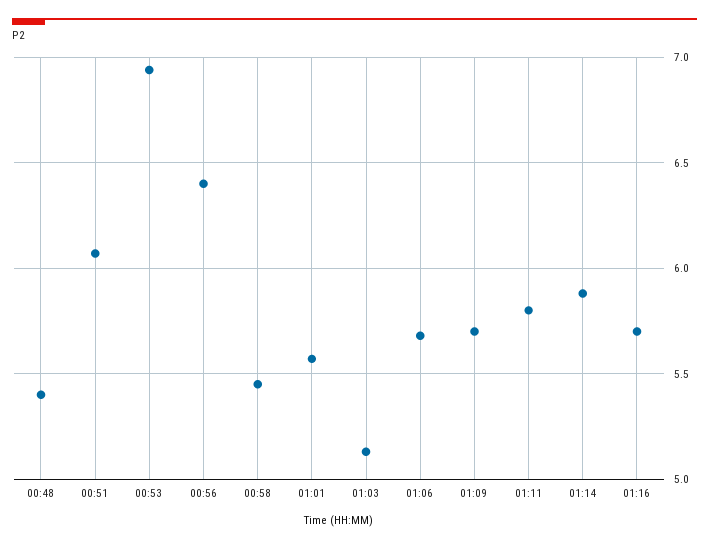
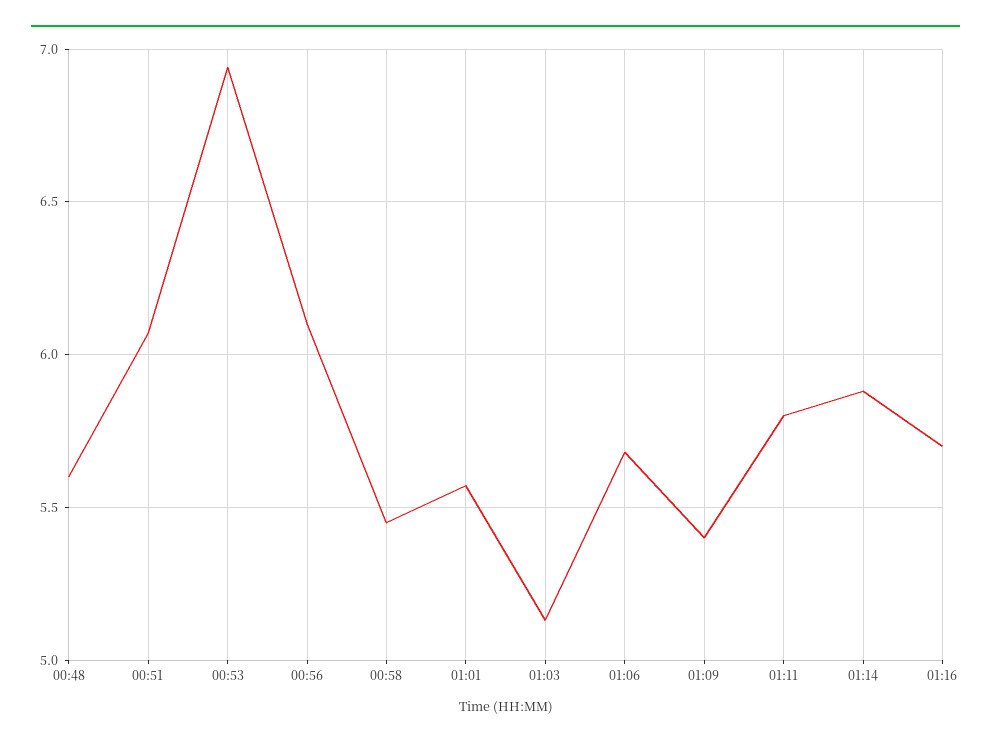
00:48: 5.4 -> 5.6
00:56: 6.4 -> 6.1
01:09: 5.7 -> 5.4

